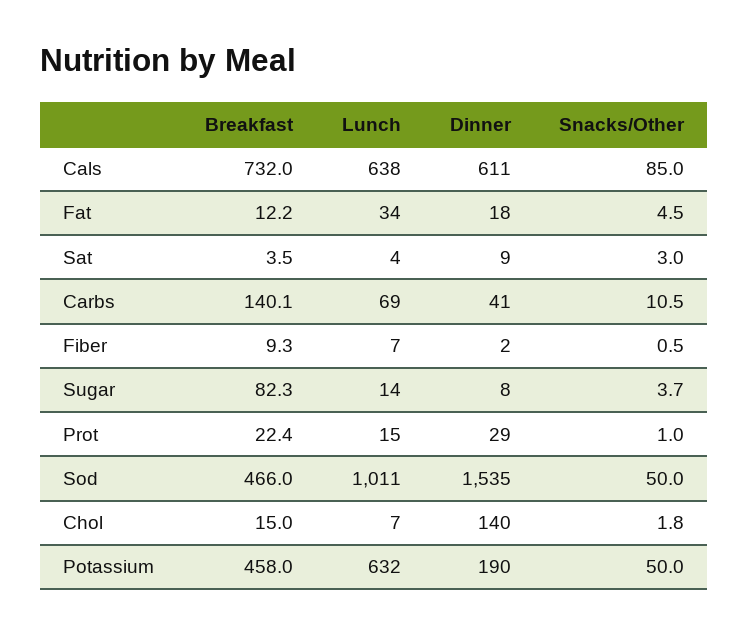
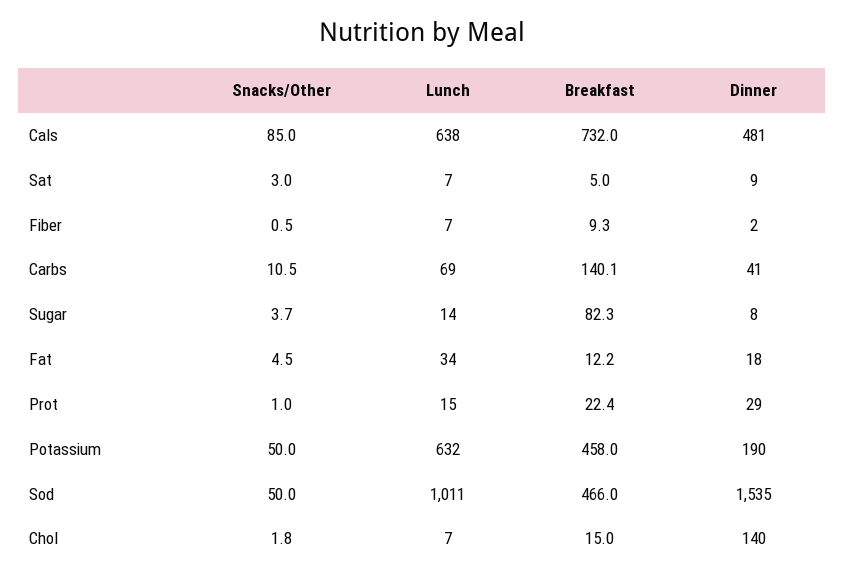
Dinner, Cals: 611 -> 481
Breakfast, Sat: 3.5 -> 5
Lunch, Sat: 4 -> 7

